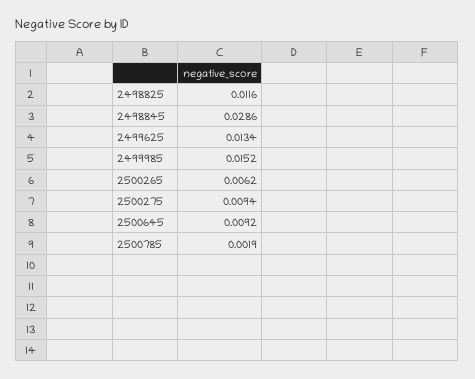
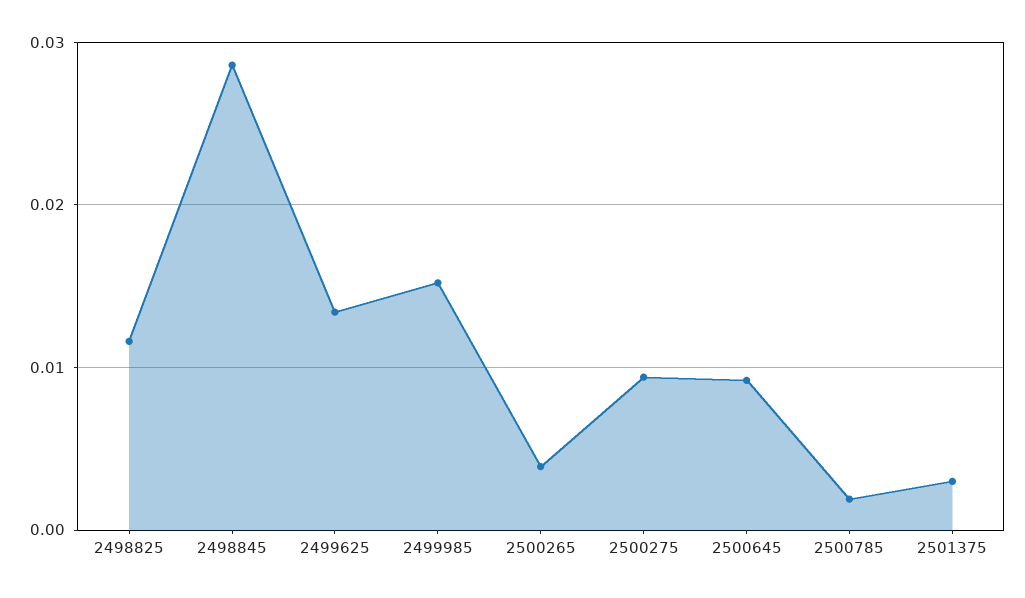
2500265: 0.0062 -> 0.004
2501375: none -> 0.003

